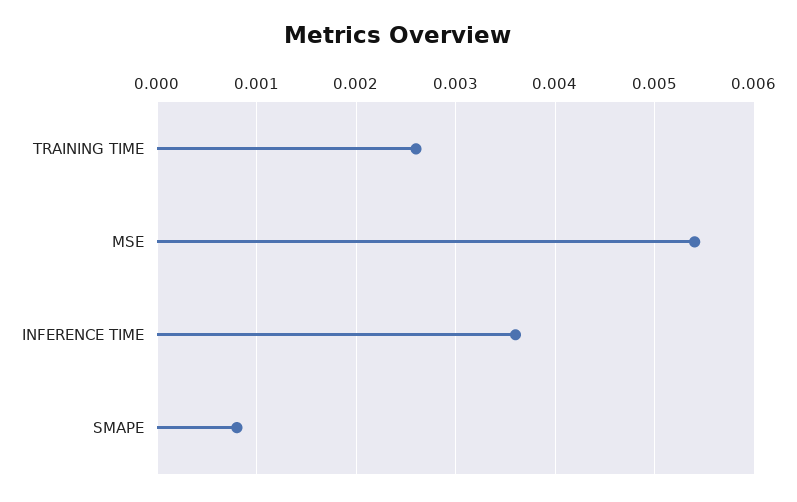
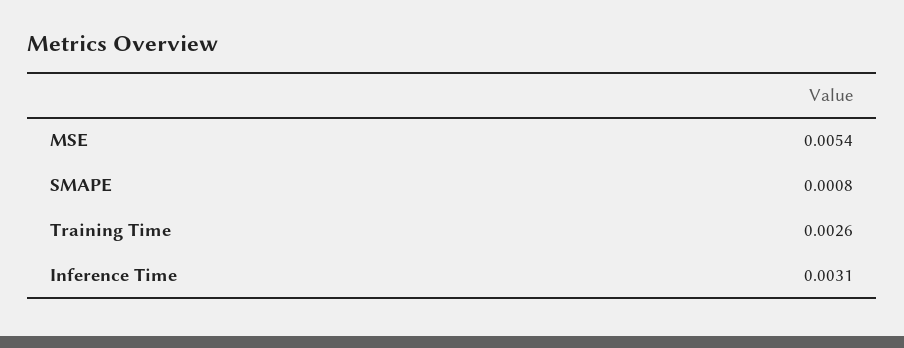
INFERENCE TIME: 0.0036 -> 0.0031

